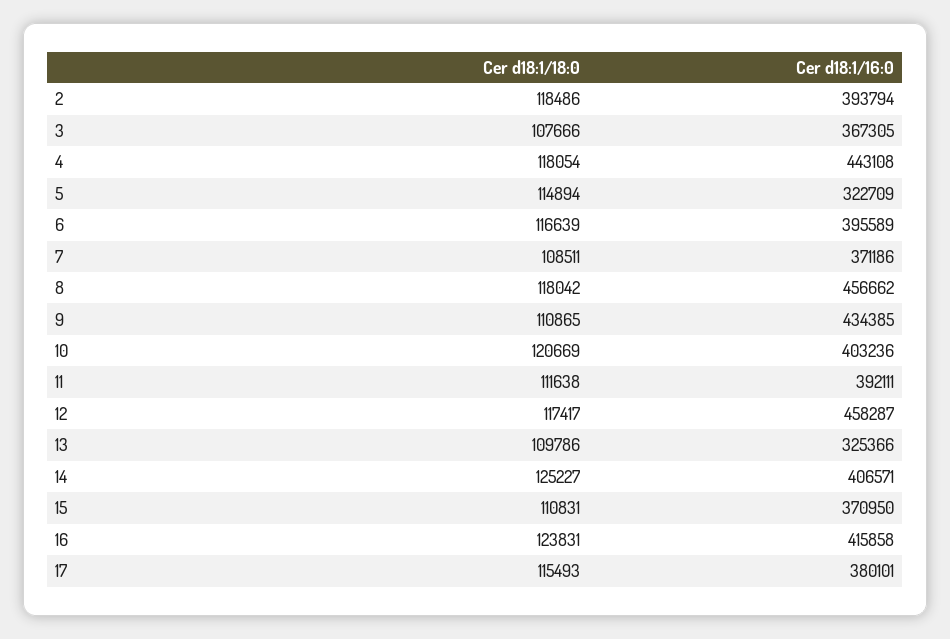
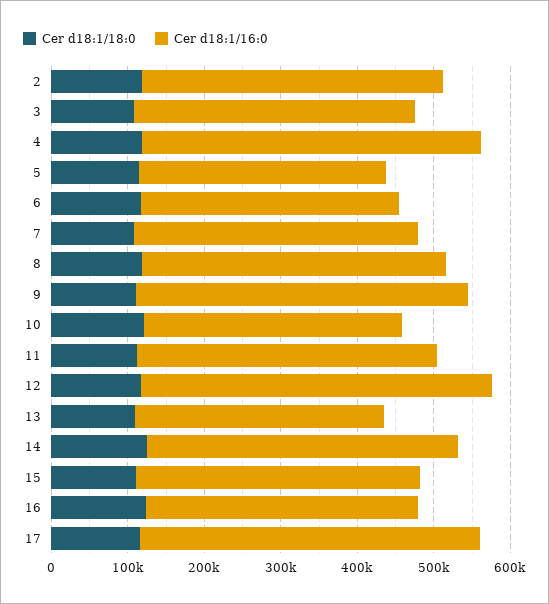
Cer d18:1/16:0, 6: 395589 -> 340000
Cer d18:1/16:0, 8: 456662 -> 400000
Cer d18:1/16:0, 10: 403236 -> 340000
Cer d18:1/16:0, 16: 415858 -> 360000
Cer d18:1/16:0, 17: 380101 -> 440000

